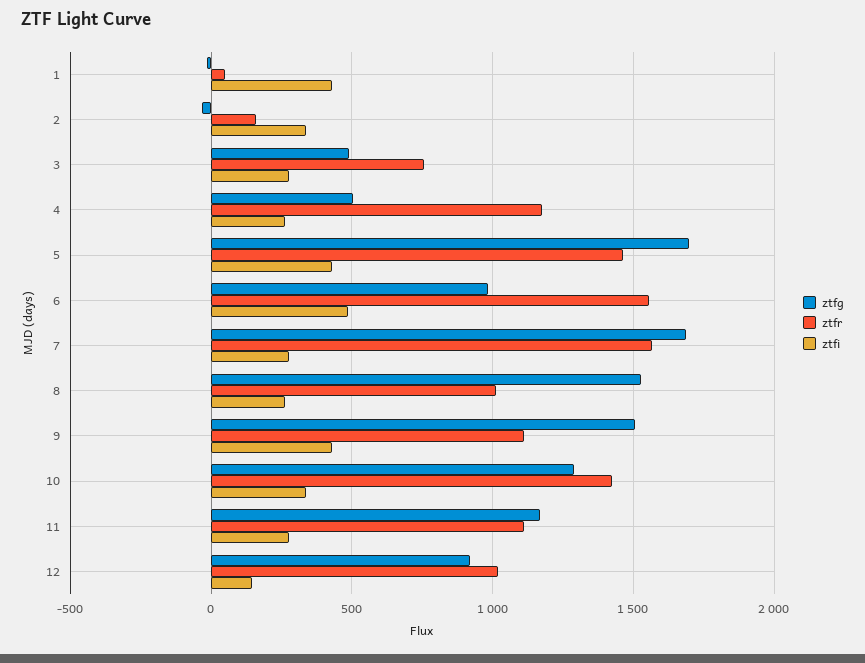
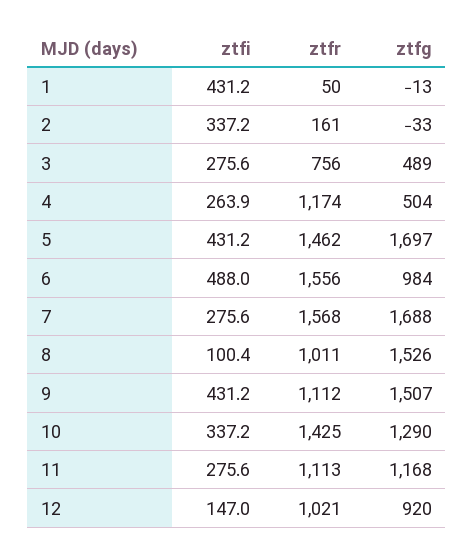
ztfi, 8: 250 -> 100.4

